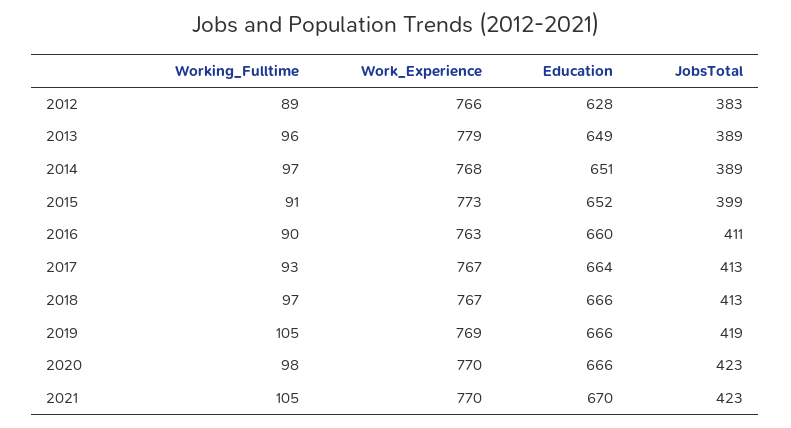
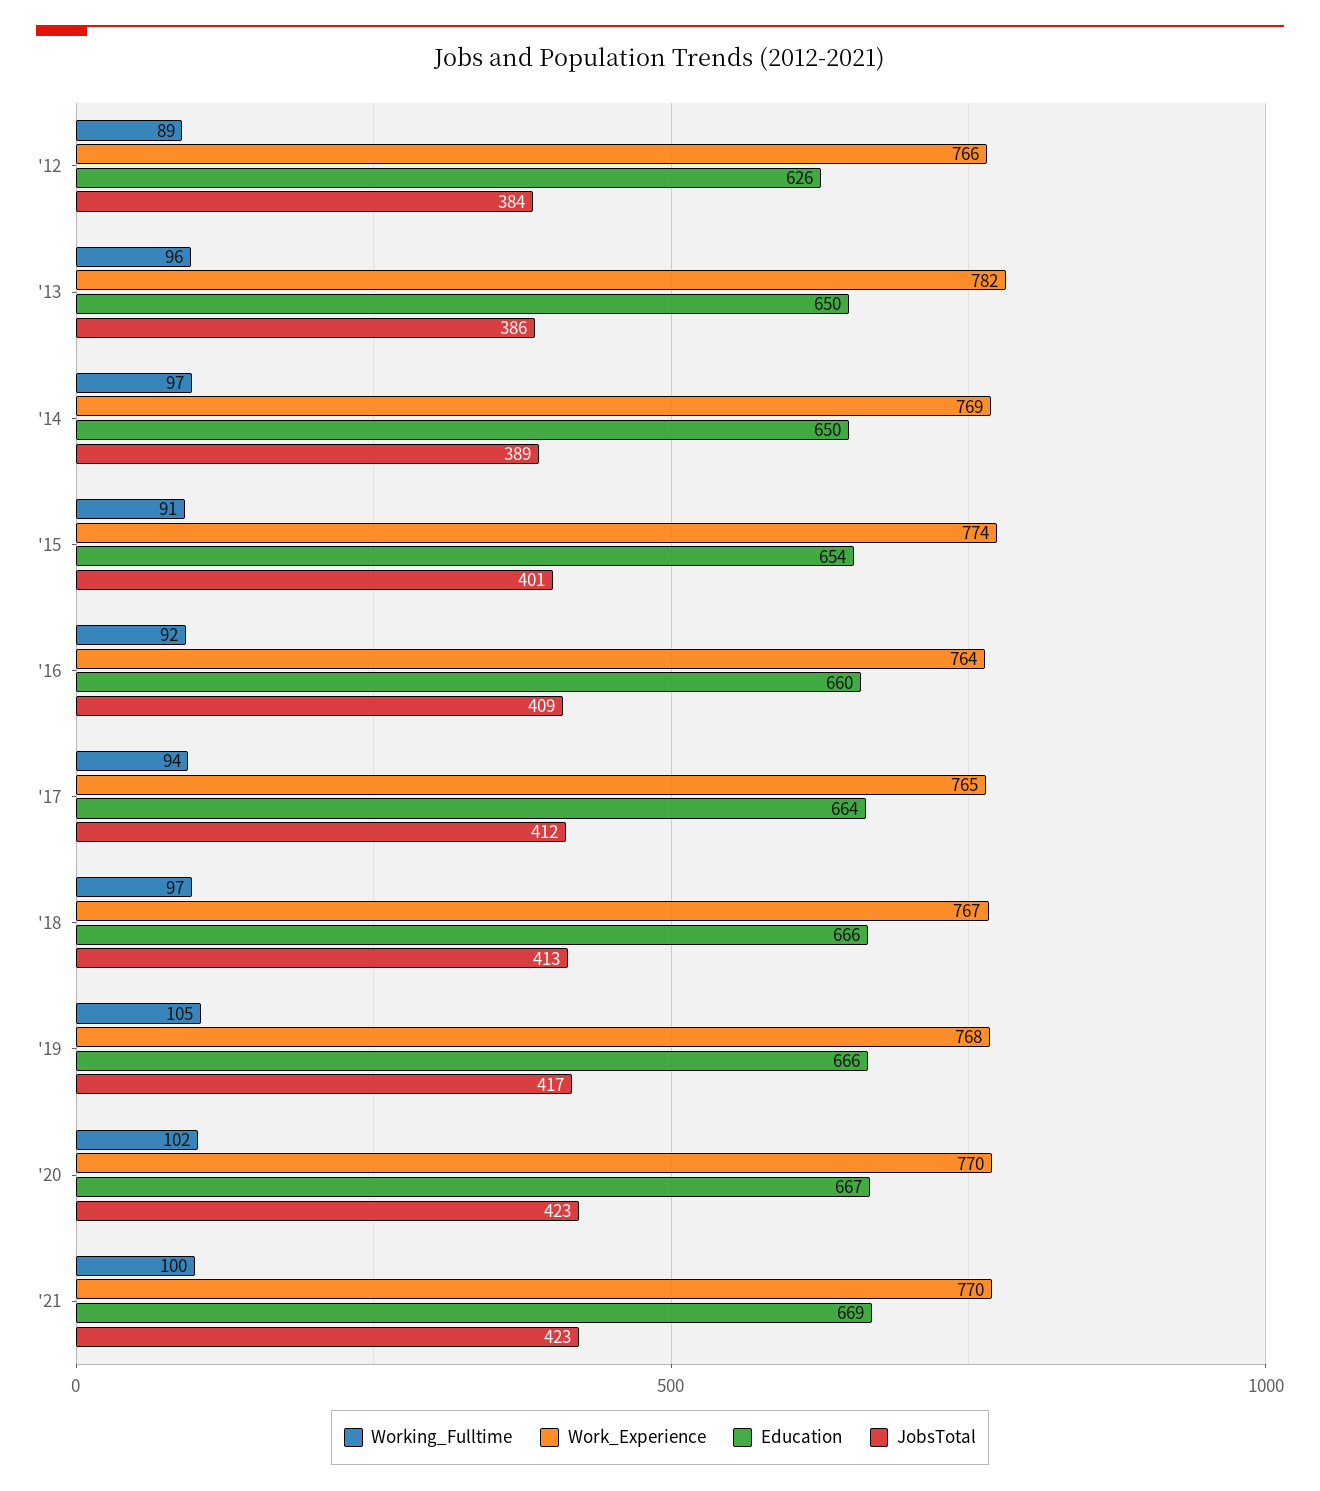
Education, 2012: 628 -> 626
JobsTotal, 2012: 383 -> 384
Work_Experience, 2013: 779 -> 782
Education, 2013: 649 -> 650
JobsTotal, 2013: 389 -> 386
Work_Experience, 2014: 768 -> 769
Education, 2014: 651 -> 650
Work_Experience, 2015: 773 -> 774
Education, 2015: 652 -> 654
JobsTotal, 2015: 399 -> 401
Working_Fulltime, 2016: 90 -> 92
Work_Experience, 2016: 763 -> 764
JobsTotal, 2016: 411 -> 409
Working_Fulltime, 2017: 93 -> 94
Work_Experience, 2017: 767 -> 765
JobsTotal, 2017: 413 -> 412
Work_Experience, 2019: 769 -> 768
JobsTotal, 2019: 419 -> 417
Working_Fulltime, 2020: 98 -> 102
Education, 2020: 666 -> 667
Working_Fulltime, 2021: 105 -> 100
Education, 2021: 670 -> 669

